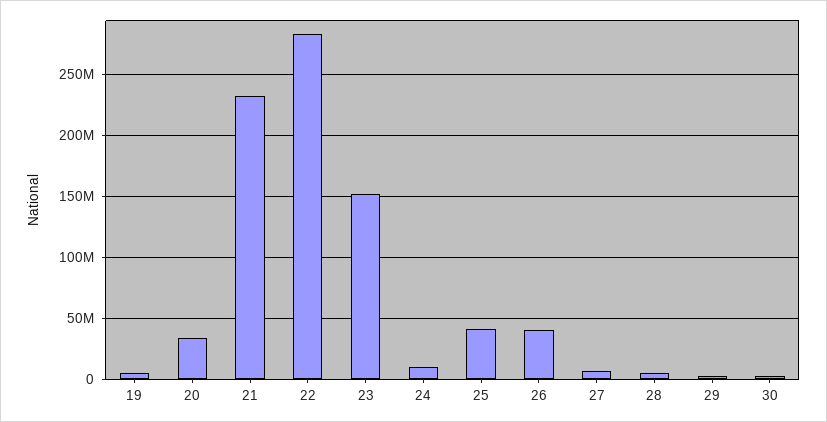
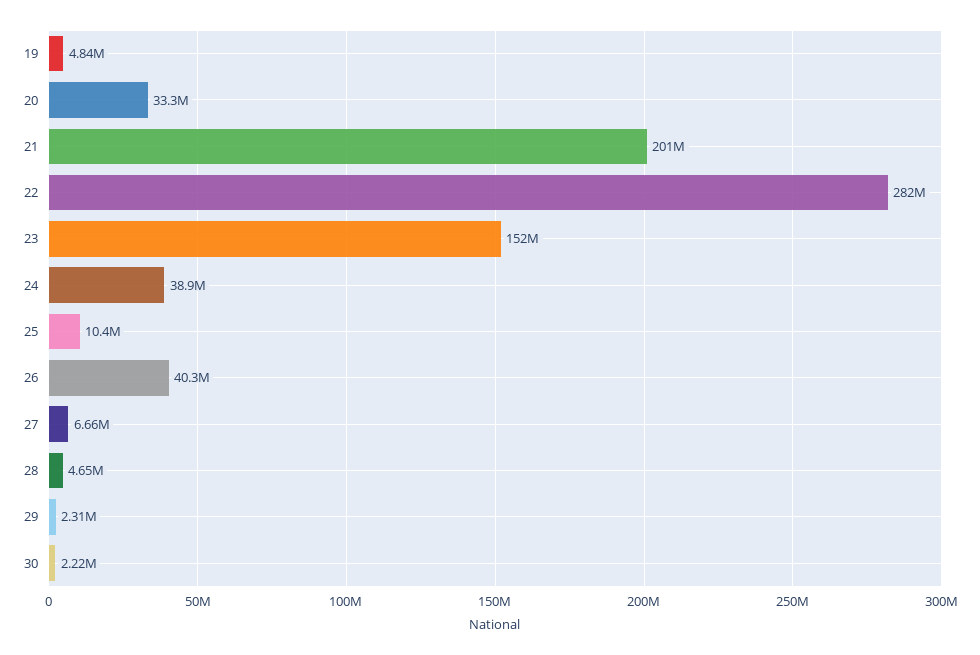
21: 230000000 -> 201000000
24: 10000000 -> 38900000
25: 40000000 -> 10400000

